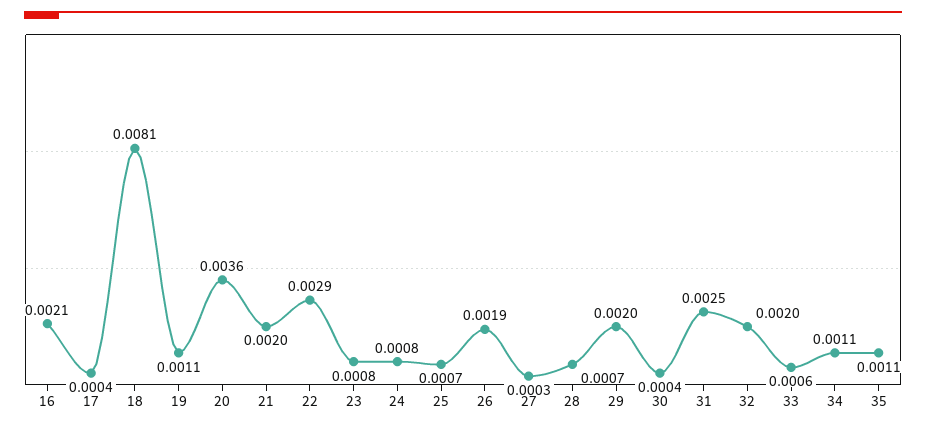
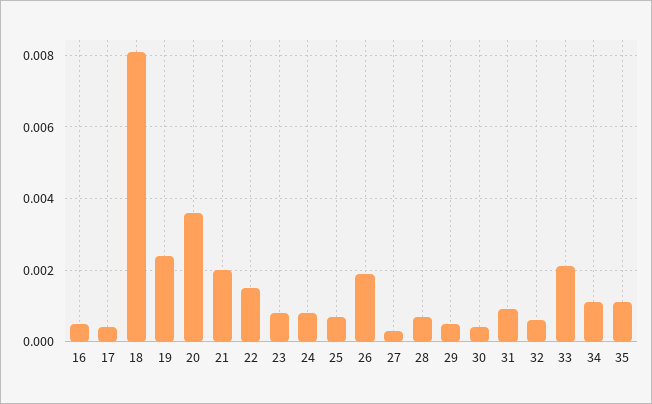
16: 0.0021 -> 0.0005
19: 0.0011 -> 0.0025
22: 0.0029 -> 0.0015
29: 0.002 -> 0.0005
31: 0.0025 -> 0.001
32: 0.002 -> 0.0005
33: 0.0006 -> 0.002

